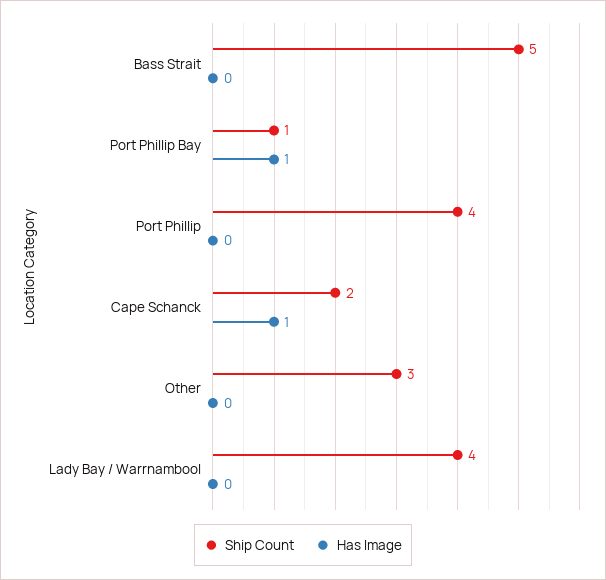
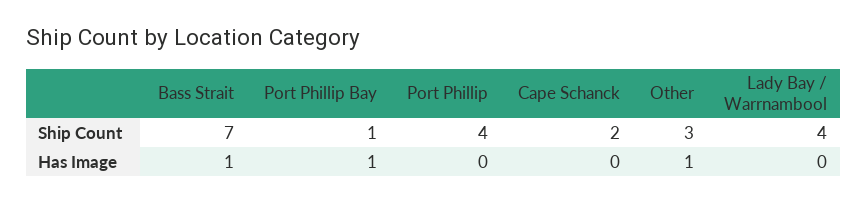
Ship Count, Bass Strait: 5 -> 7
Has Image, Bass Strait: 0 -> 1
Has Image, Cape Schanck: 1 -> 0
Has Image, Other: 0 -> 1

